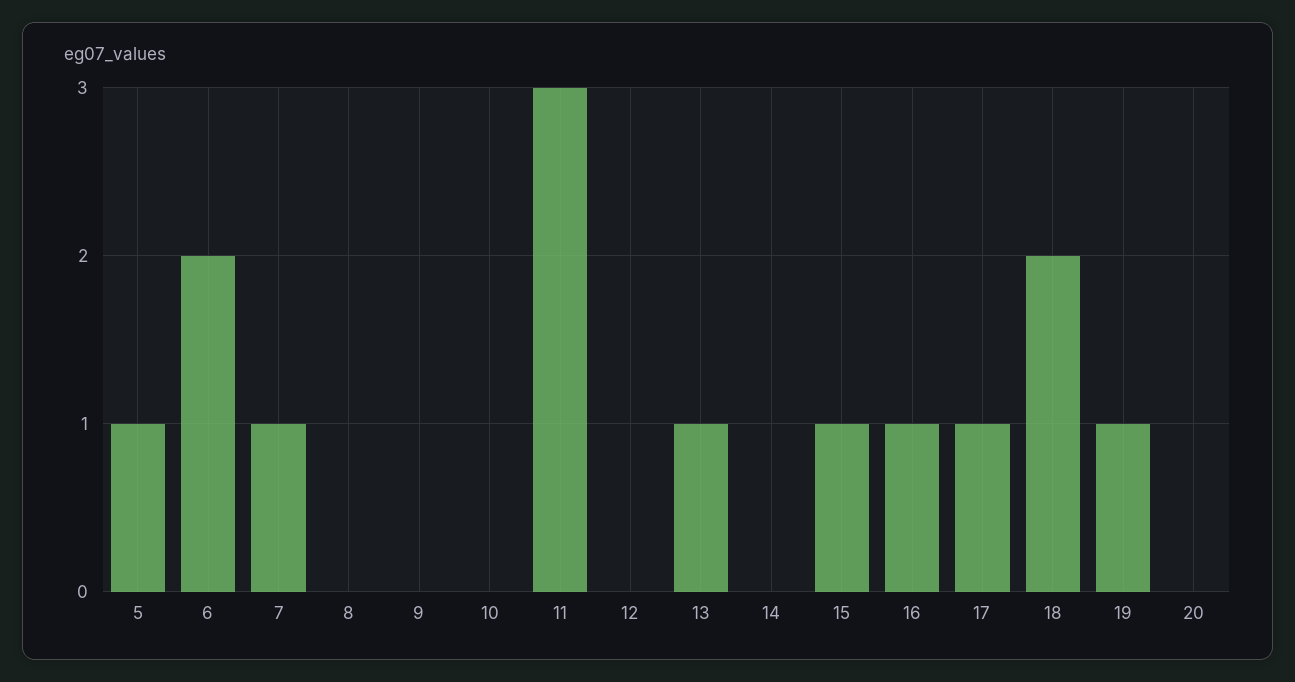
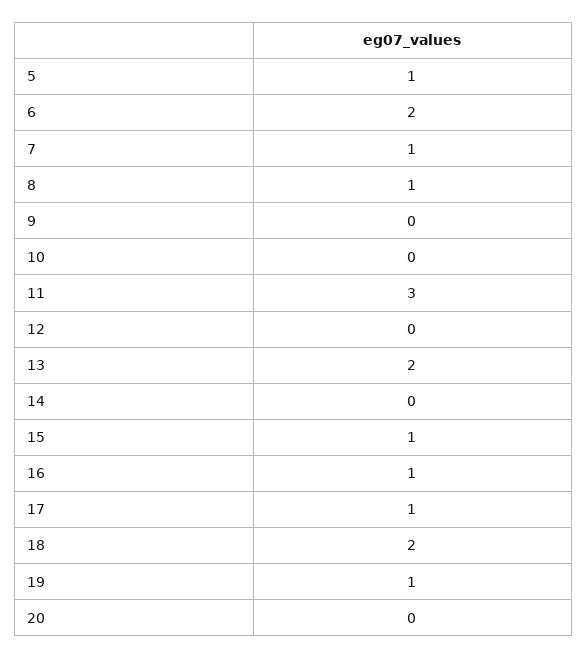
8: 0 -> 1
13: 1 -> 2

